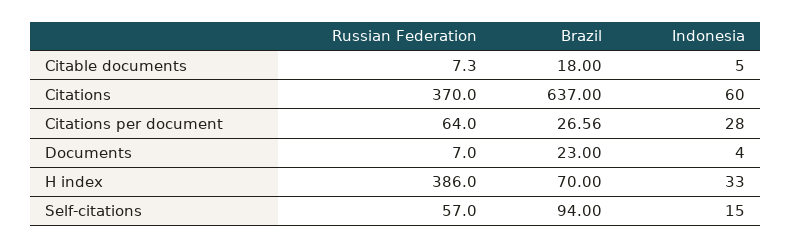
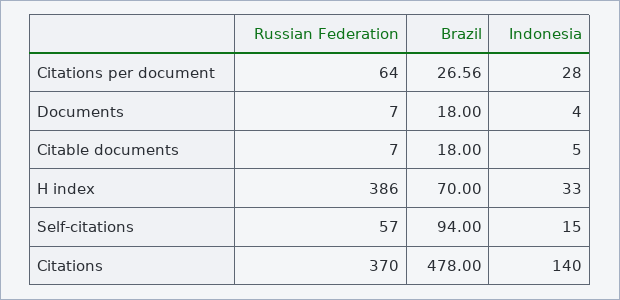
Russian Federation, Citable documents: 7.3 -> 7
Brazil, Citations: 637 -> 478
Indonesia, Citations: 60 -> 140
Brazil, Documents: 23 -> 18

